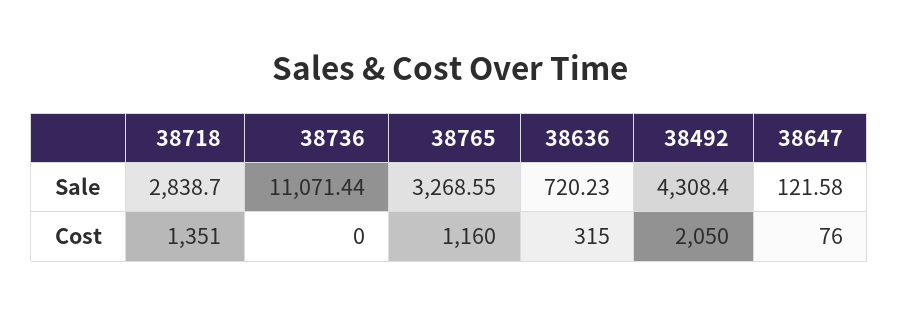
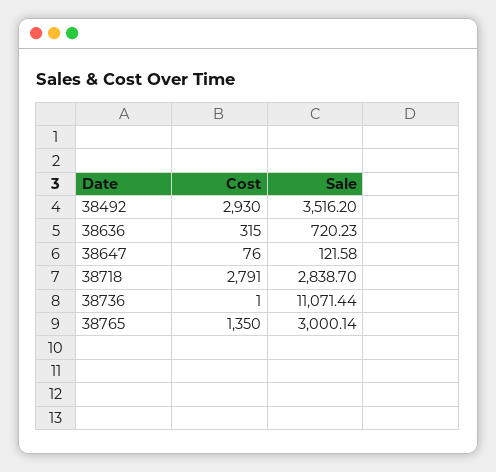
38765, Sale: 3268.55 -> 3000.14
38492, Sale: 4308.4 -> 3516.2
38718, Cost: 1351 -> 2791
38736, Cost: 0 -> 1
38765, Cost: 1160 -> 1350
38492, Cost: 2050 -> 2930

